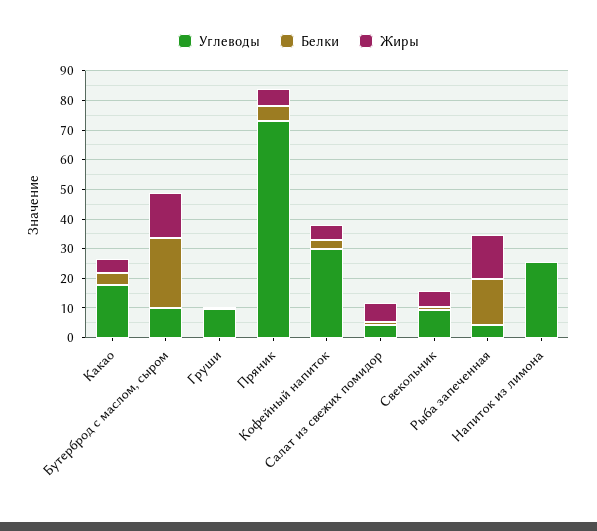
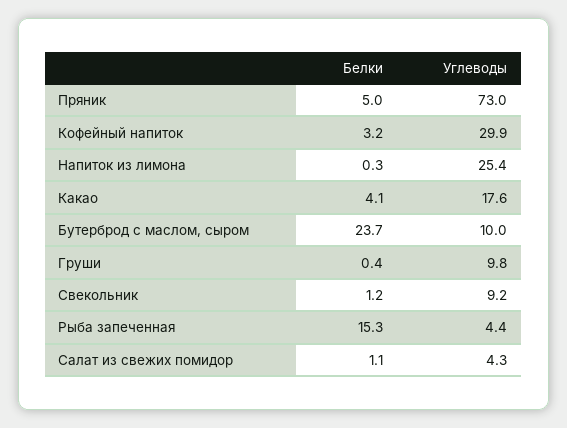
Жиры, Какао: 5 -> none
Жиры, Бутерброд с маслом, сыром: 15 -> none
Жиры, Груши: 0 -> none
Жиры, Пряник: 5 -> none
Жиры, Кофейный напиток: 5 -> none
Жиры, Салат из свежих помидор: 5 -> none
Жиры, Свекольник: 5 -> none
Жиры, Рыба запеченная: 15 -> none
Жиры, Напиток из лимона: 0 -> none

